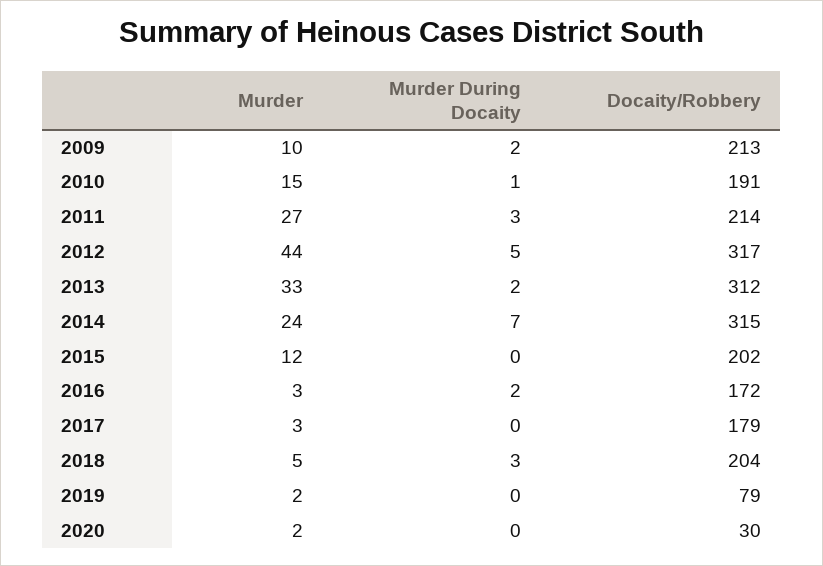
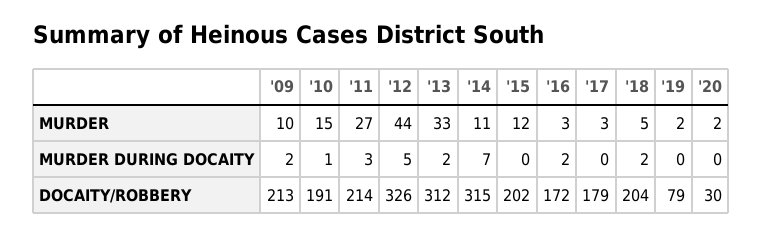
Docaity/Robbery, 2012: 317 -> 326
Murder, 2014: 24 -> 11
Murder During Docaity, 2018: 3 -> 2

